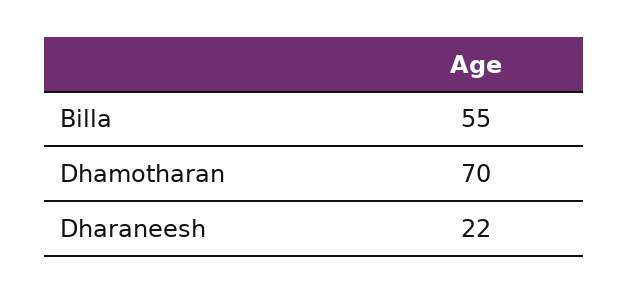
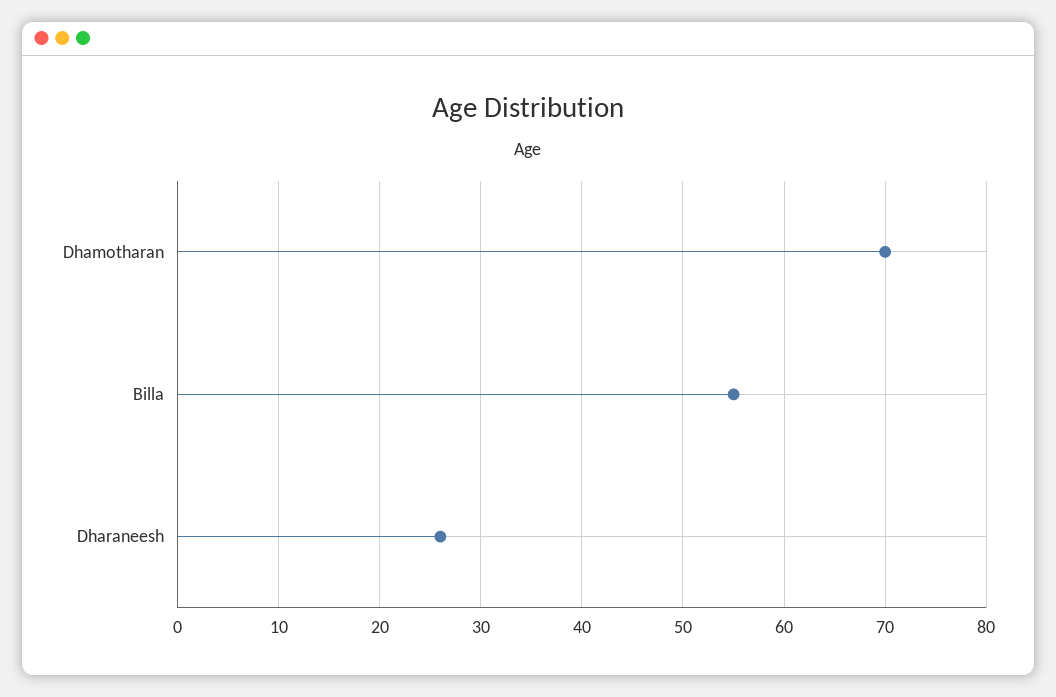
Dharaneesh: 22 -> 26

